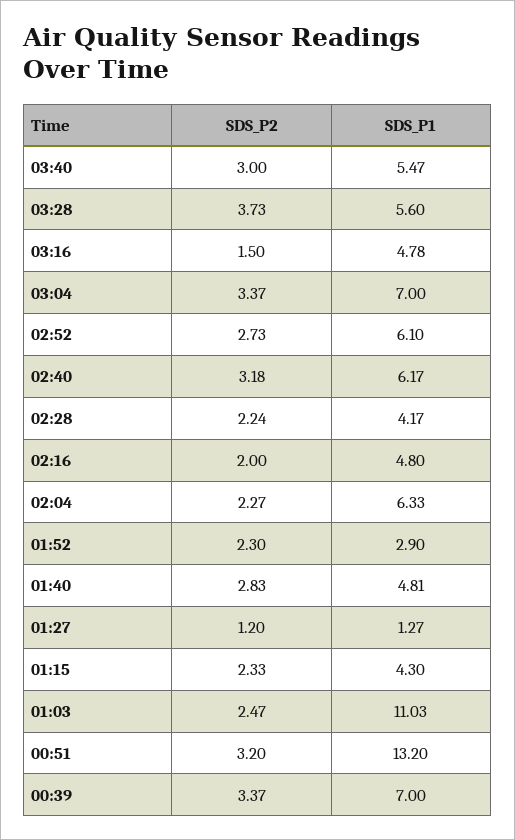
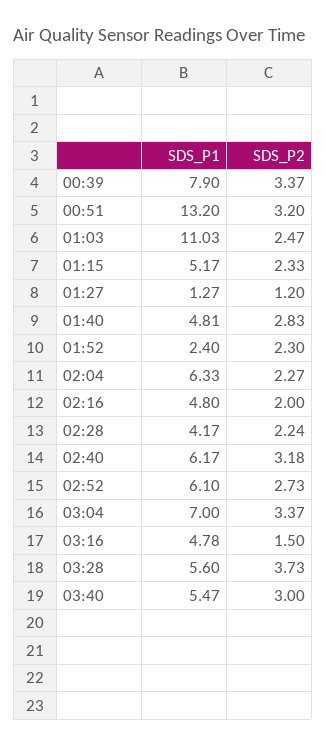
SDS_P1, 01:52: 2.9 -> 2.4
SDS_P1, 01:15: 4.3 -> 5.17
SDS_P1, 00:39: 7 -> 7.9

